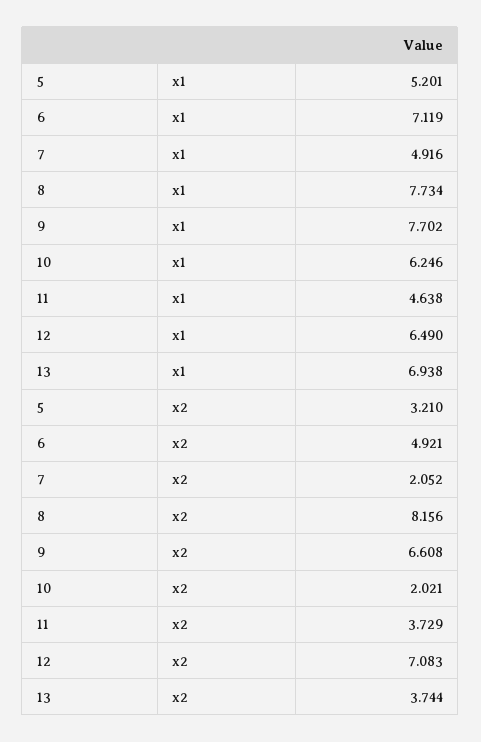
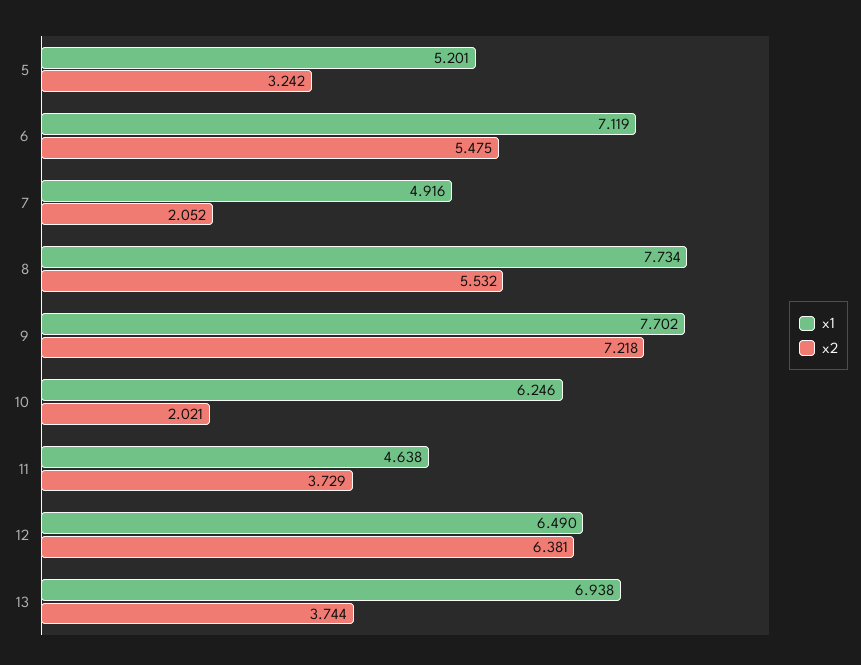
x2, 5: 3.21 -> 3.242
x2, 6: 4.921 -> 5.475
x2, 8: 8.156 -> 5.532
x2, 9: 6.608 -> 7.218
x2, 12: 7.083 -> 6.381

